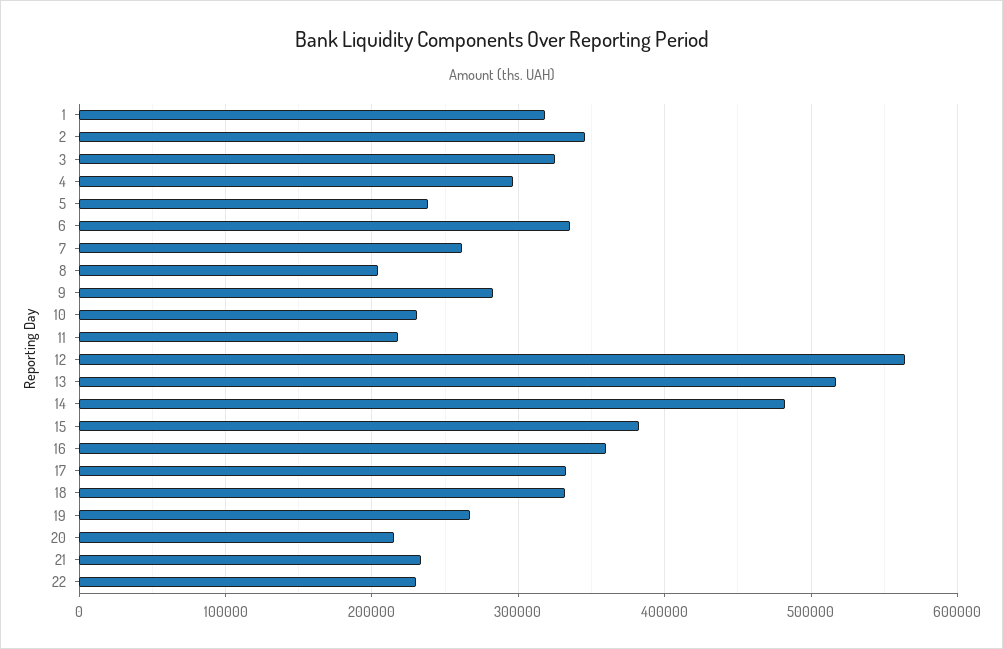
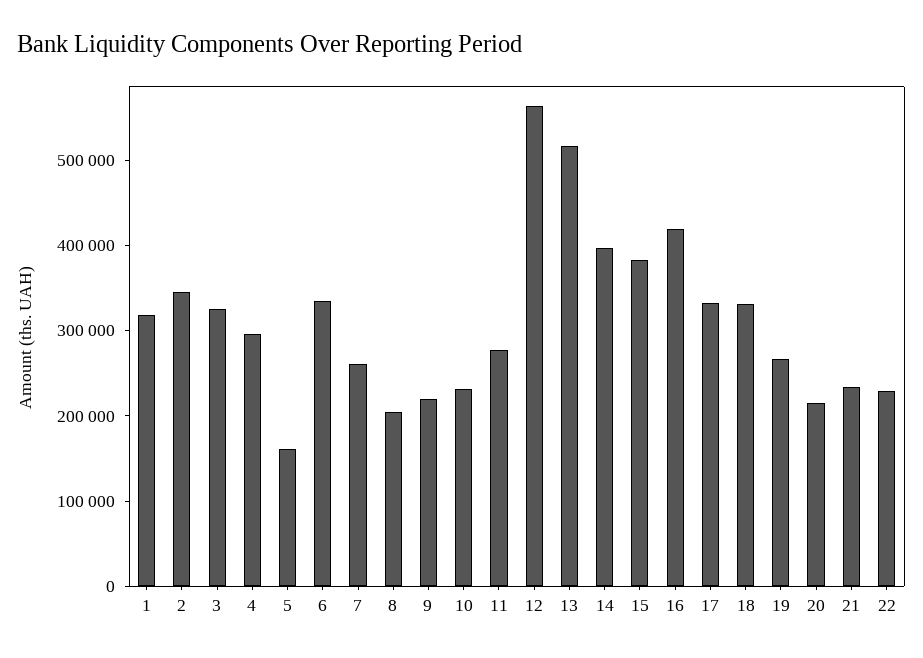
5: 240000 -> 160000
9: 280000 -> 220000
11: 220000 -> 280000
14: 480000 -> 400000
16: 360000 -> 420000

